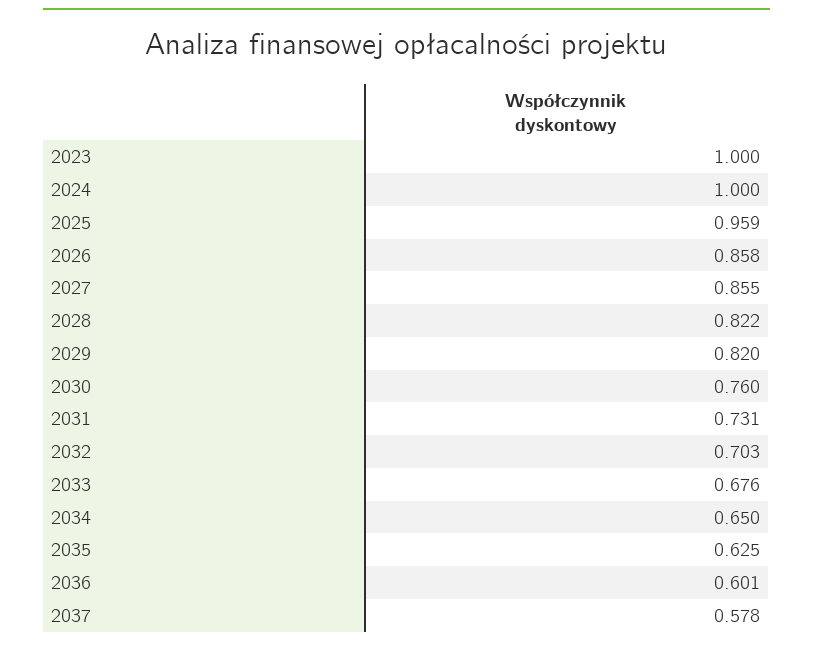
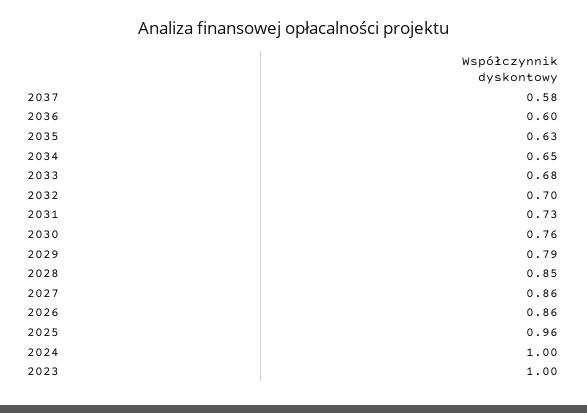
2028: 0.822 -> 0.85
2029: 0.82 -> 0.79

